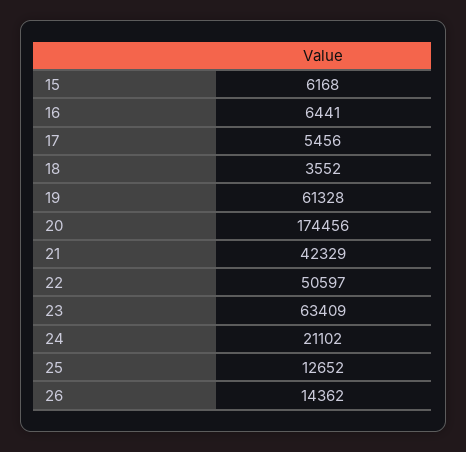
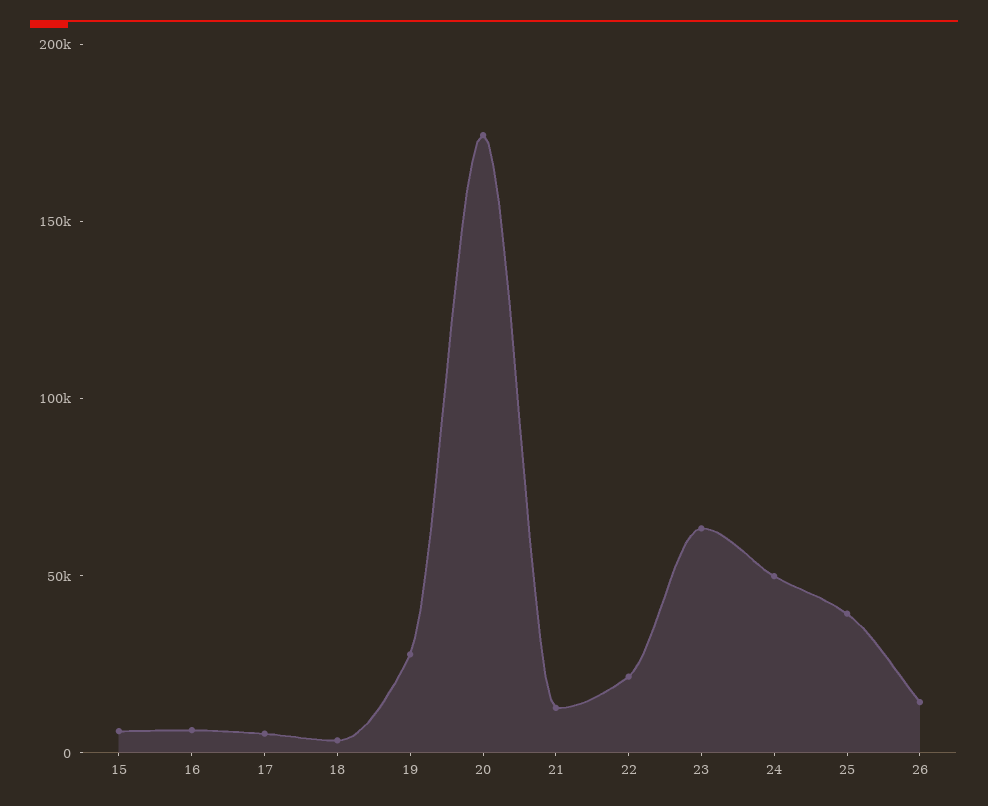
19: 61328 -> 30000
21: 42329 -> 10000
22: 50597 -> 20000
24: 21102 -> 50000
25: 12652 -> 40000

